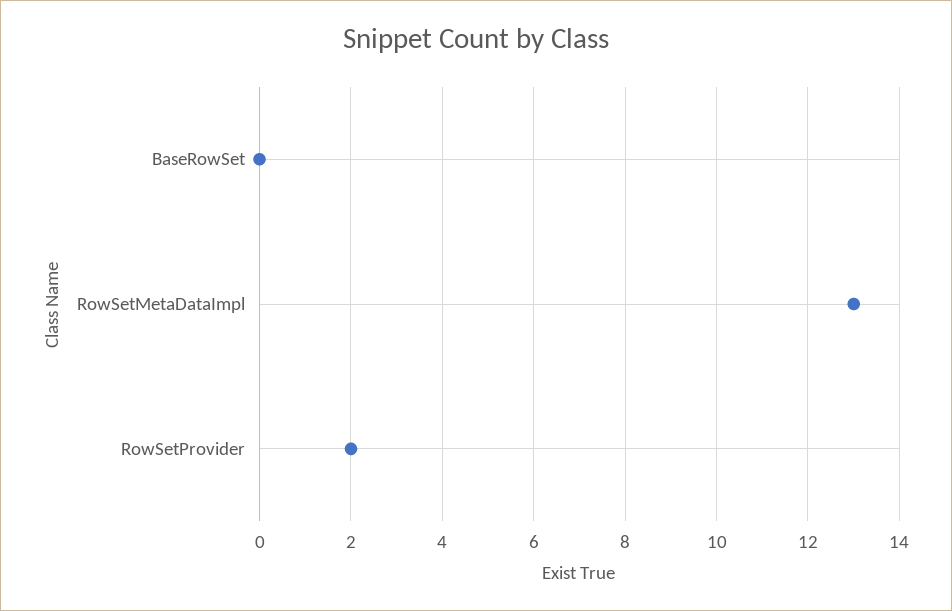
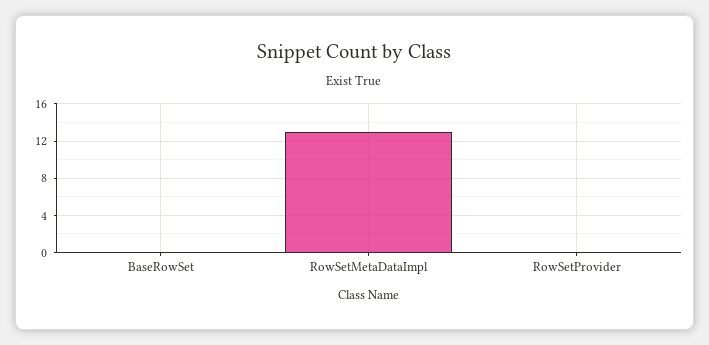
RowSetProvider: 2 -> 0

